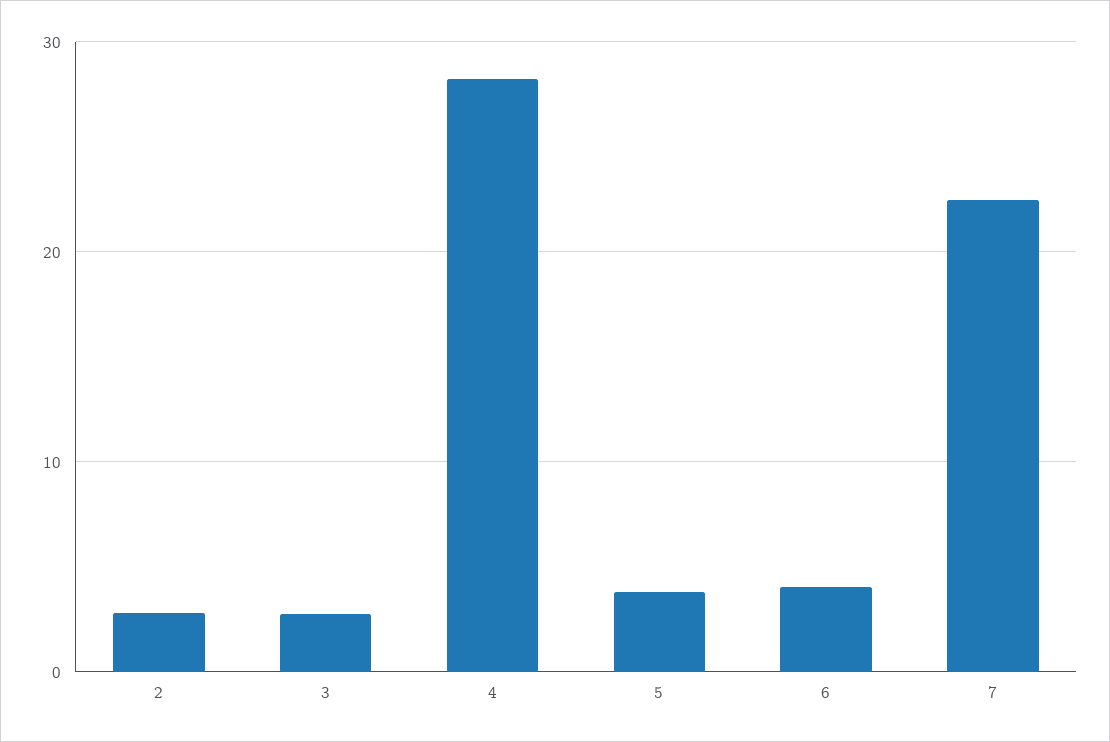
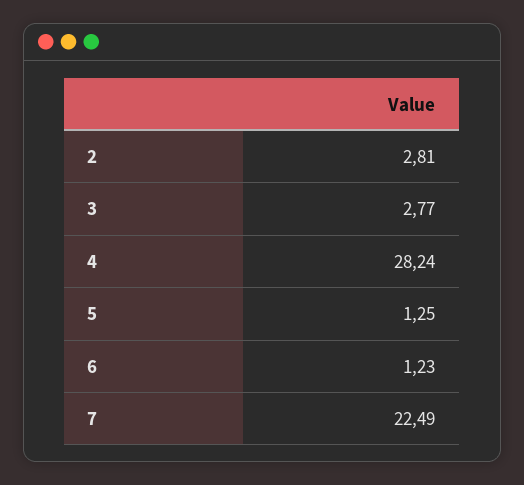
5: 4 -> 1.25
6: 4 -> 1.23

